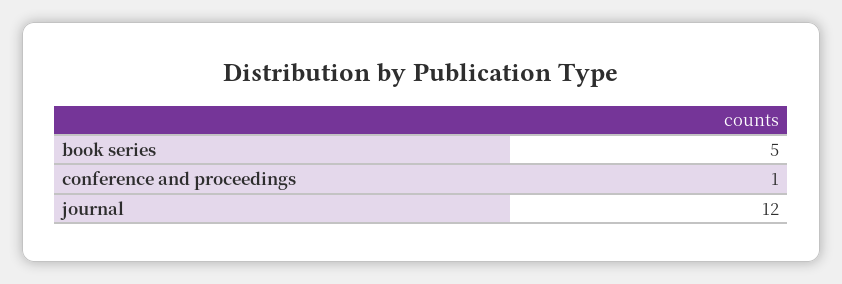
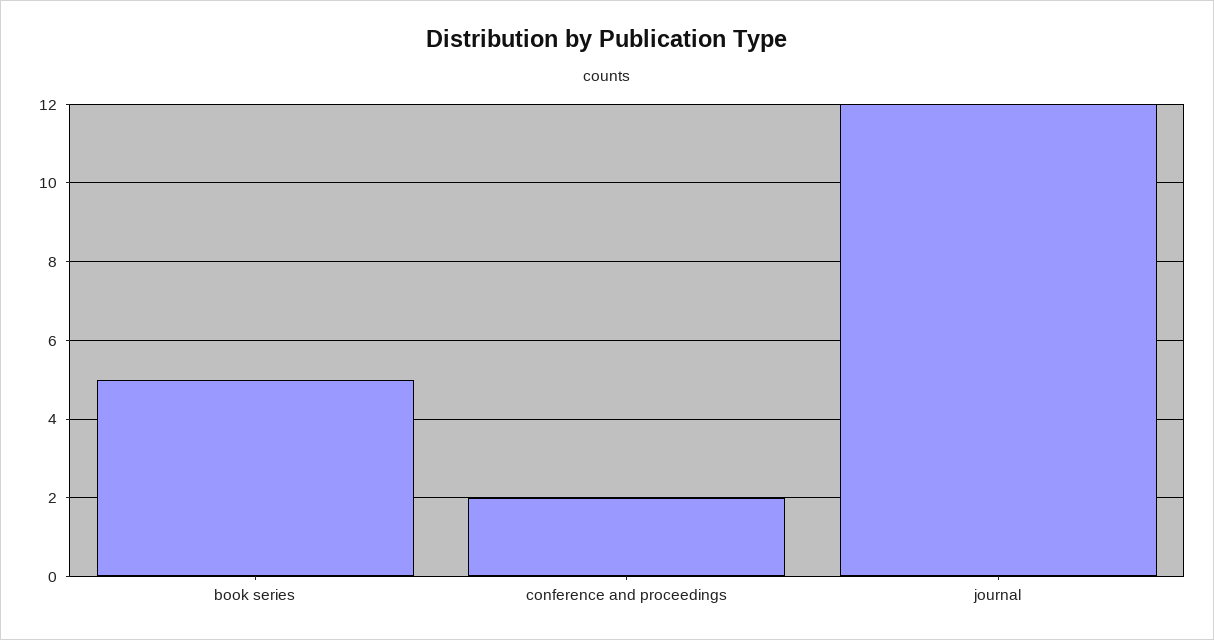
conference and proceedings: 1 -> 2

